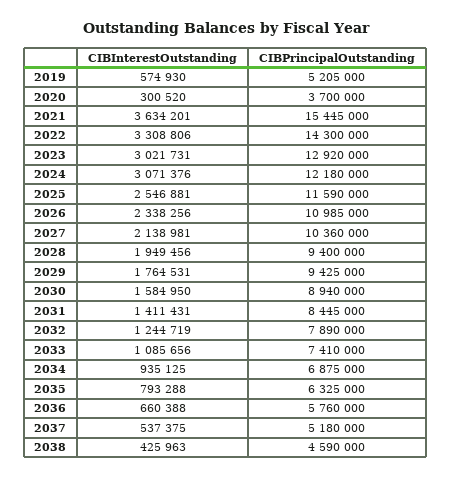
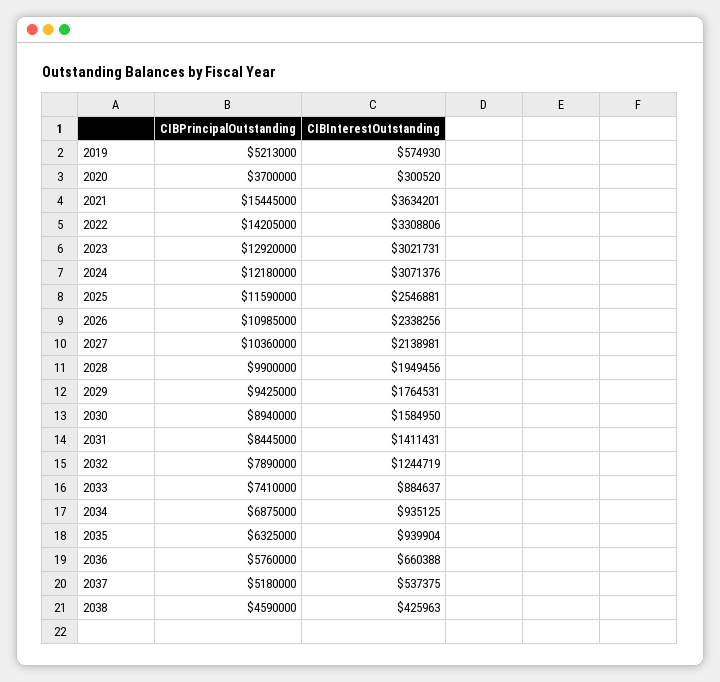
CIBPrincipalOutstanding, 2019: 5205000 -> 5213000
CIBPrincipalOutstanding, 2022: 14300000 -> 14205000
CIBPrincipalOutstanding, 2028: 9400000 -> 9900000
CIBInterestOutstanding, 2033: 1085656 -> 884637
CIBInterestOutstanding, 2035: 793288 -> 939904

